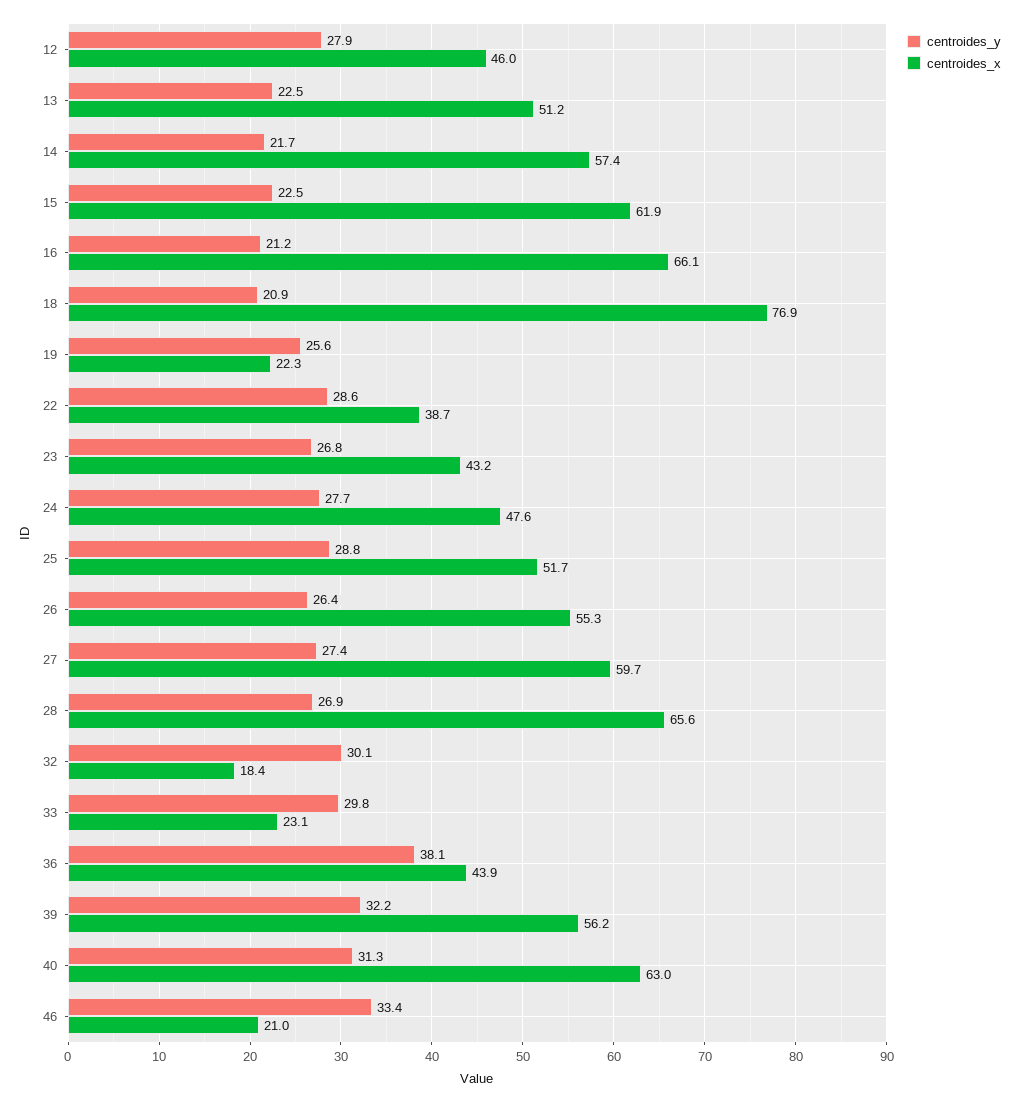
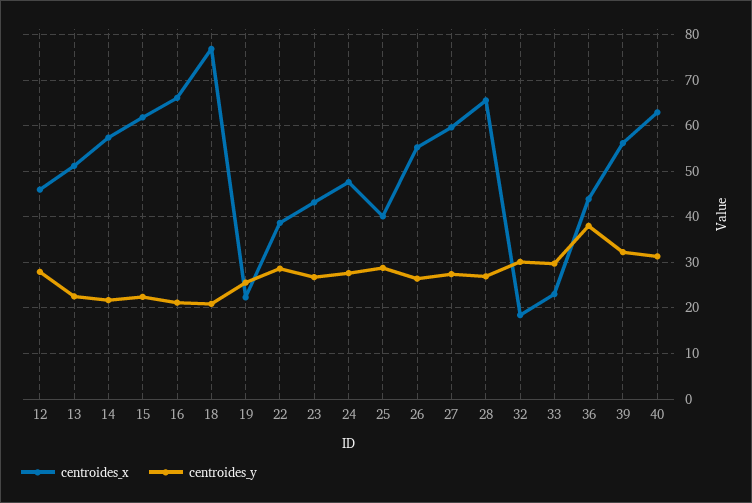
centroides_x, 25: 51.7 -> 40
centroides_y, 46: 33.4 -> none
centroides_x, 46: 21 -> none

